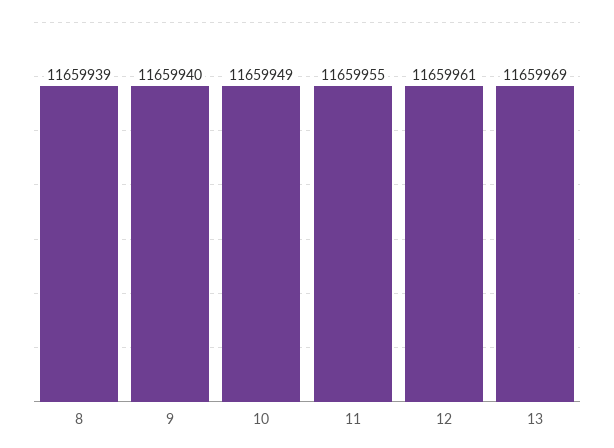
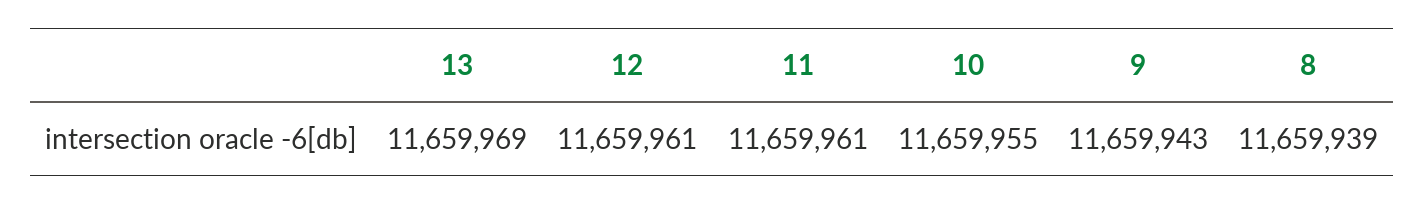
9: 11659940 -> 11659943
10: 11659949 -> 11659955
11: 11659955 -> 11659961

